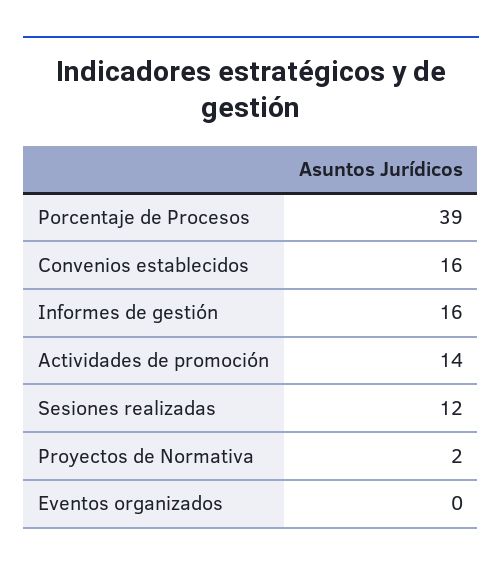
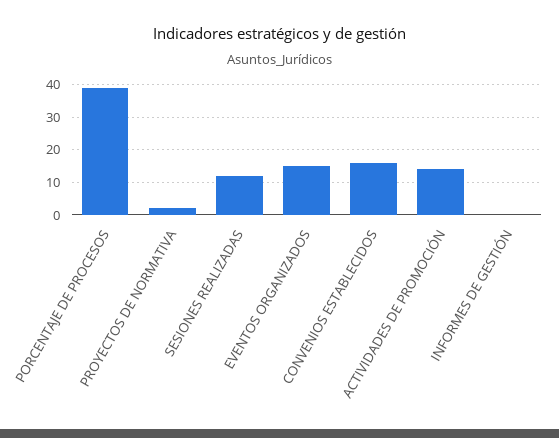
Informes de gestión: 16 -> 0
Eventos organizados: 0 -> 15

